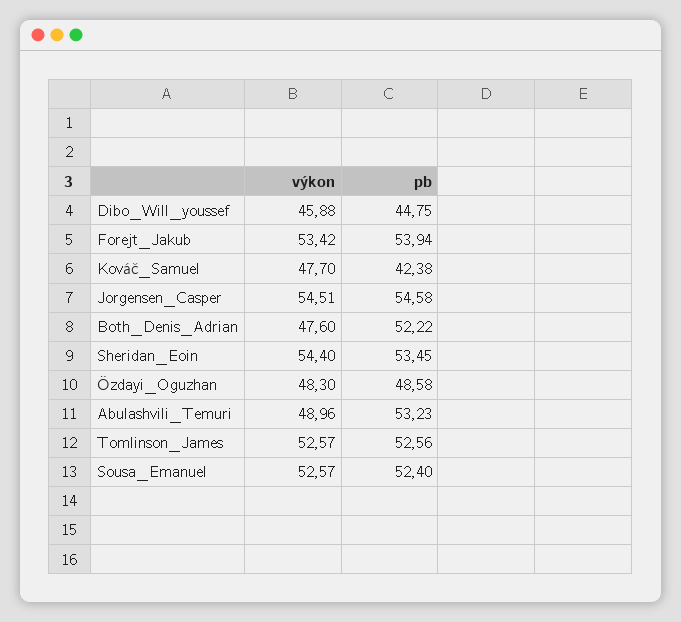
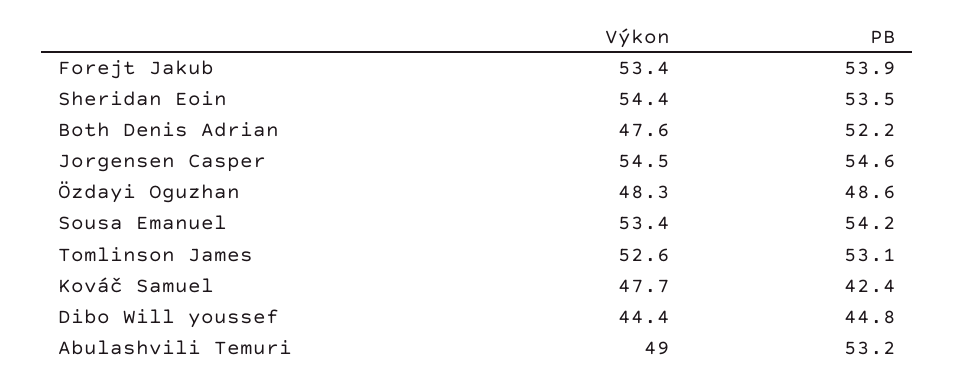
výkon, Dibo_Will_youssef: 45.88 -> 44.4
pb, Tomlinson_James: 52.56 -> 53.1
výkon, Sousa_Emanuel: 52.57 -> 53.4
pb, Sousa_Emanuel: 52.4 -> 54.2

